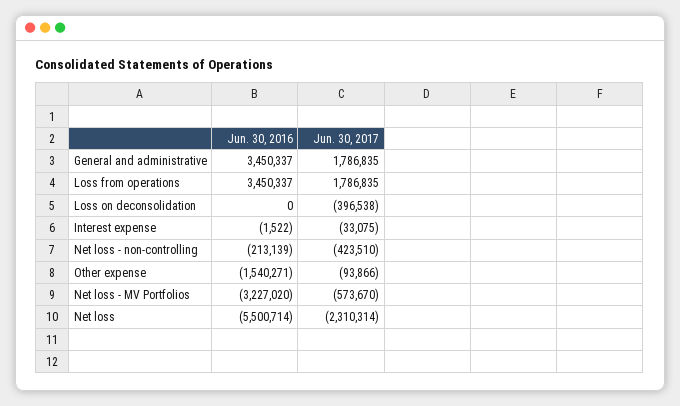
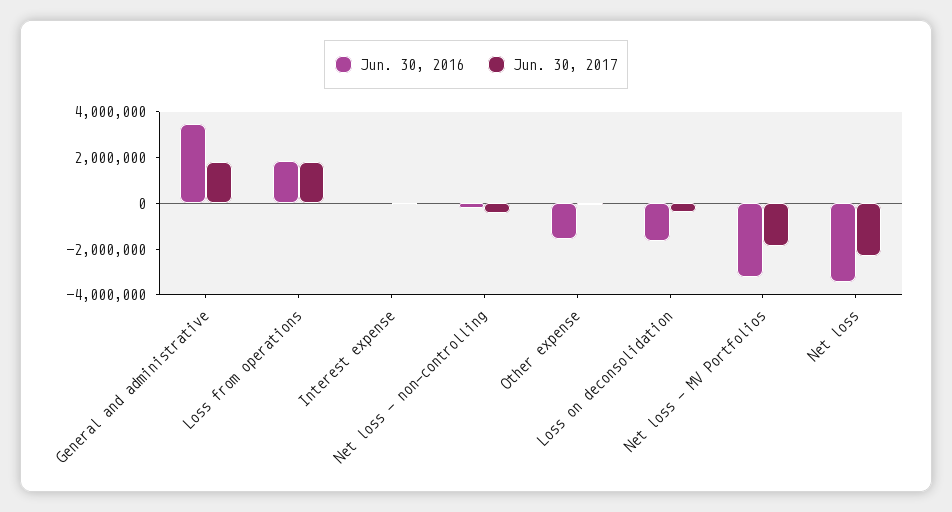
Jun. 30, 2016, Loss from operations: 3450337 -> 2000000
Jun. 30, 2016, Loss on deconsolidation: 0 -> -1500000
Jun. 30, 2017, Net loss - MV Portfolios: -573670 -> -2000000
Jun. 30, 2016, Net loss: -5500714 -> -3500000

